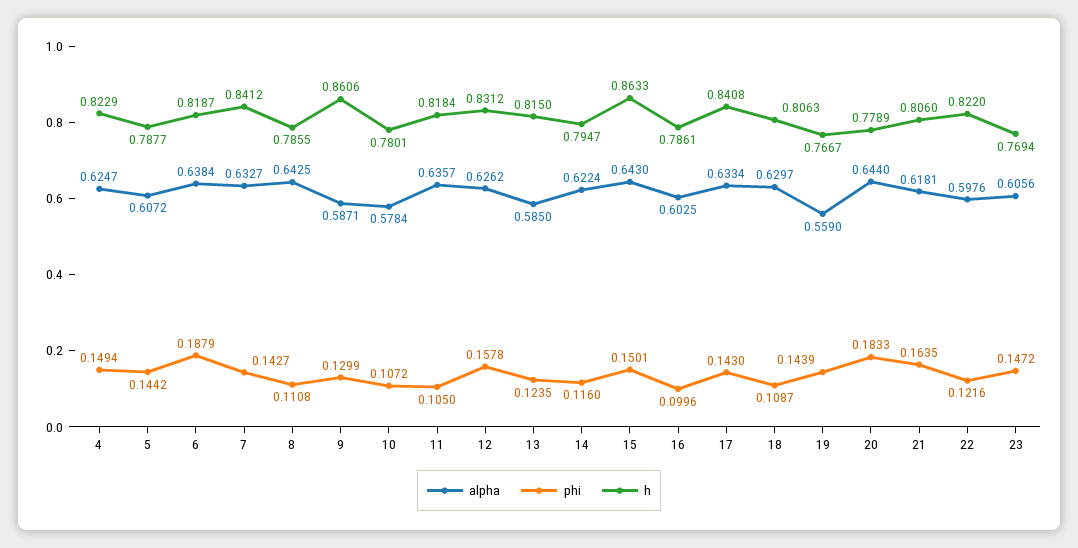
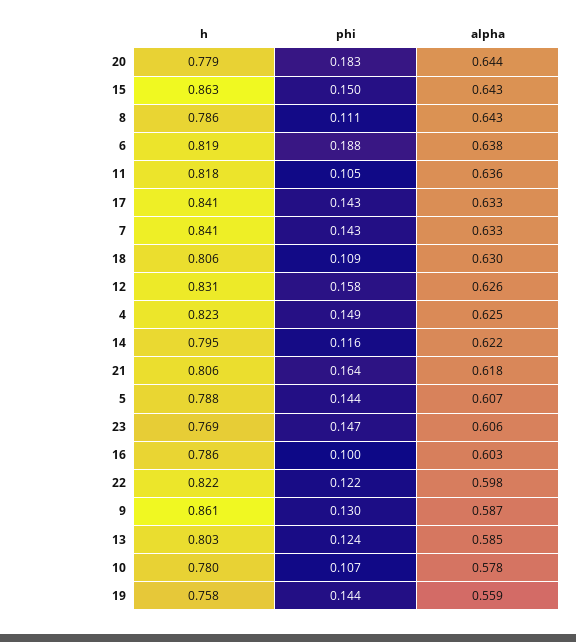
h, 13: 0.815 -> 0.803
h, 19: 0.7667 -> 0.758

